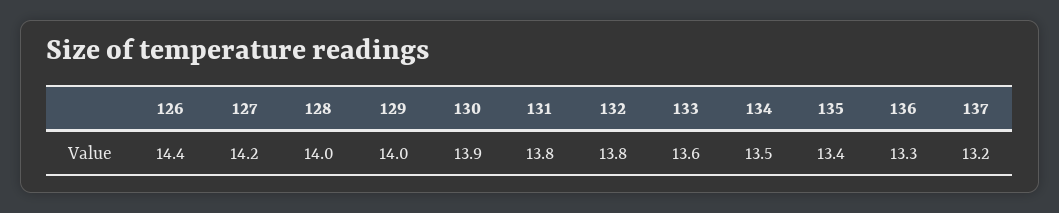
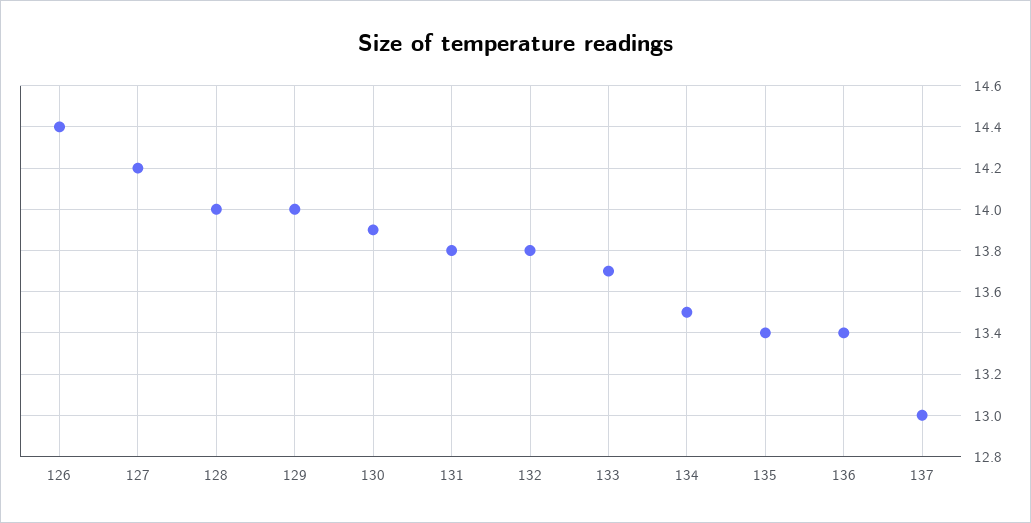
133: 13.6 -> 13.7
136: 13.3 -> 13.4
137: 13.2 -> 13

